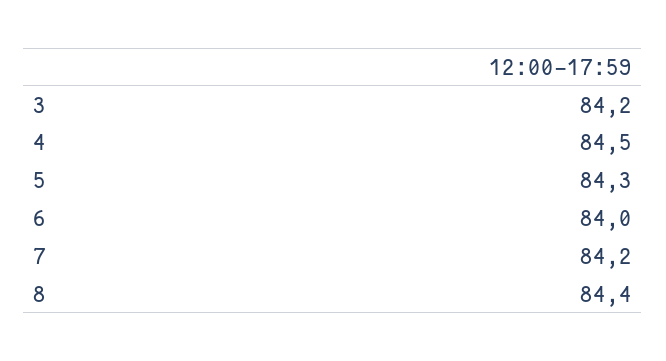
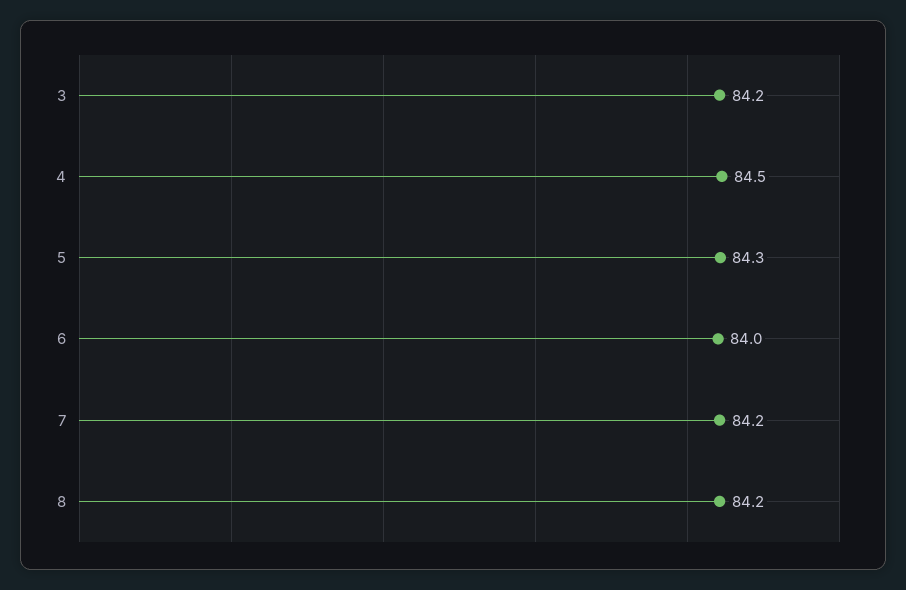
8: 84.4 -> 84.2

